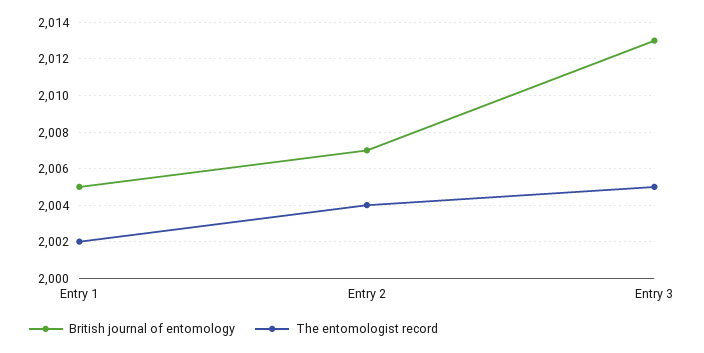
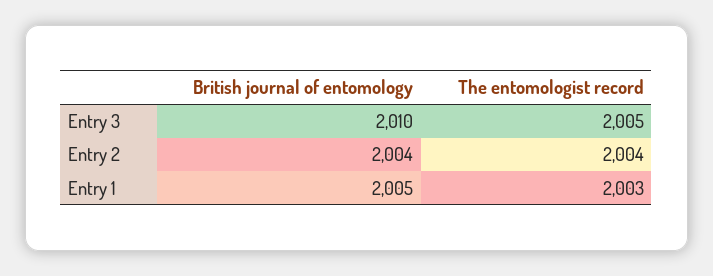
The entomologist record, Entry 1: 2002 -> 2003
British journal of entomology, Entry 2: 2007 -> 2004
British journal of entomology, Entry 3: 2013 -> 2010

